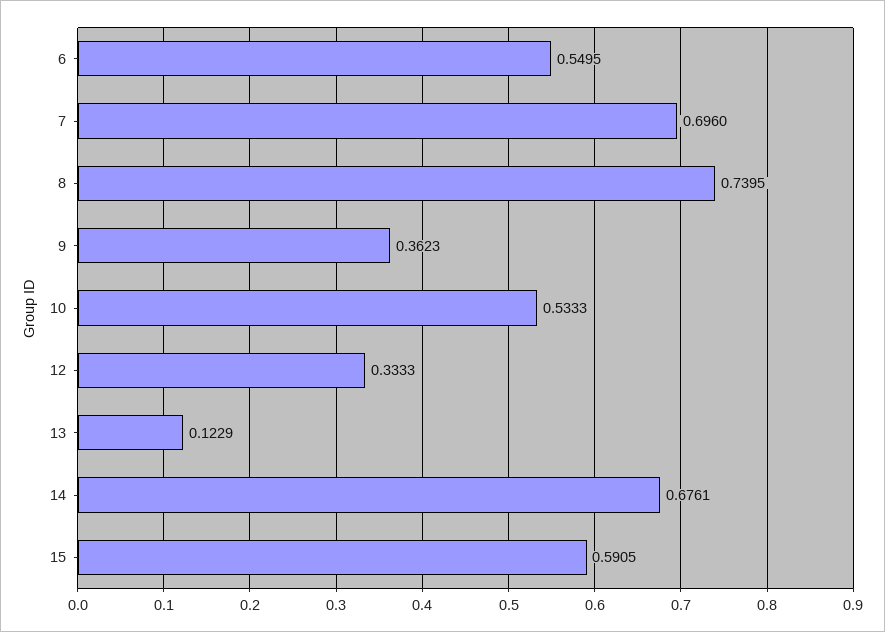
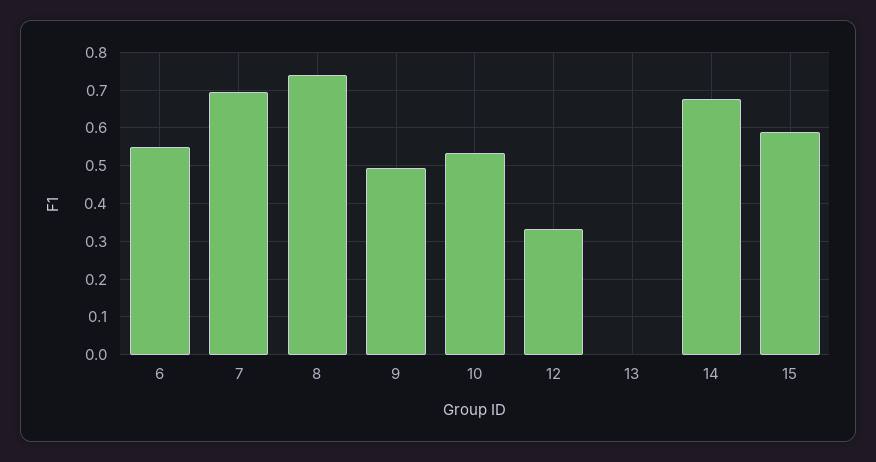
9: 0.3623 -> 0.5
13: 0.1229 -> 0

